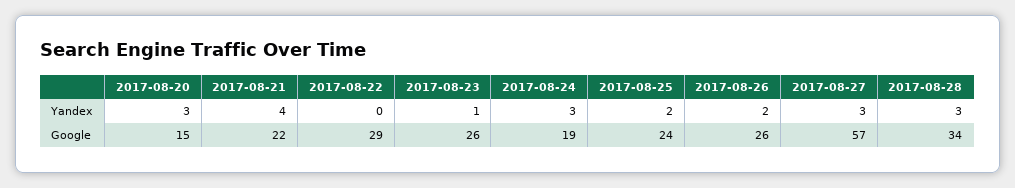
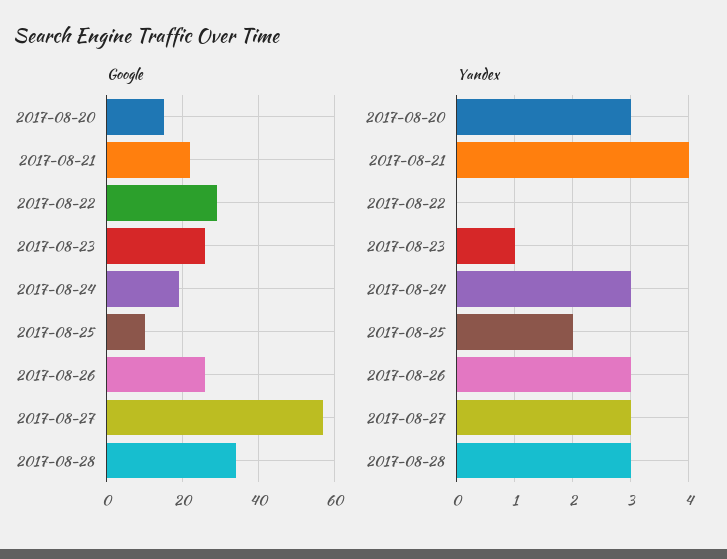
Yandex, 2017-08-26: 2 -> 3
Google, 2017-08-25: 24 -> 10

